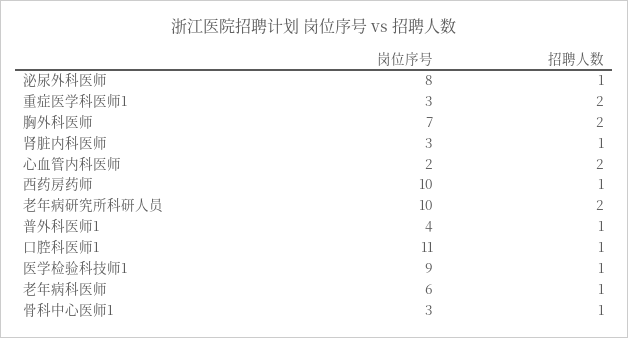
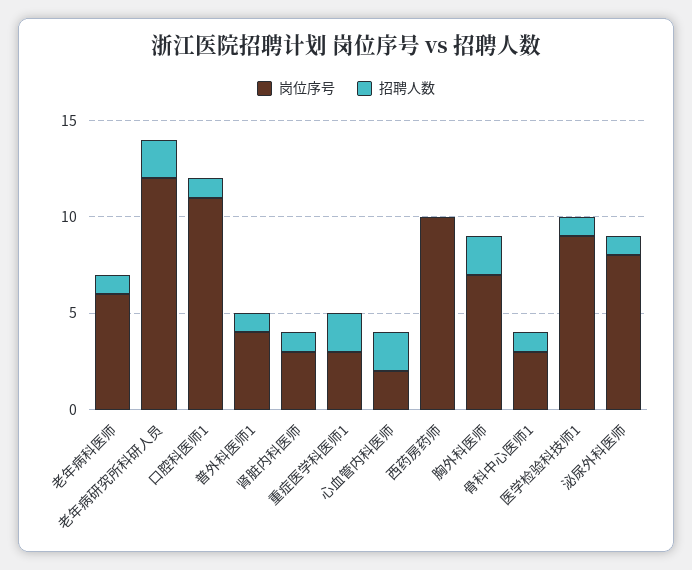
招聘人数, 西药房药师: 1 -> 0
岗位序号, 老年病研究所科研人员: 10 -> 12

